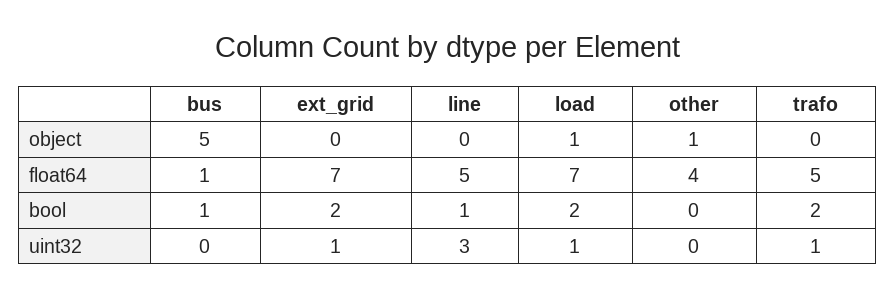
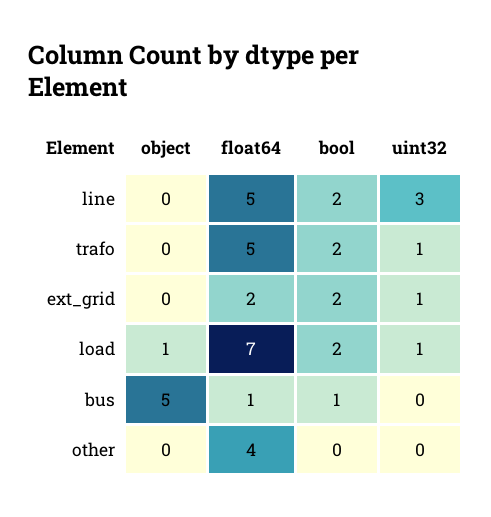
other, object: 1 -> 0
ext_grid, float64: 7 -> 2
line, bool: 1 -> 2

